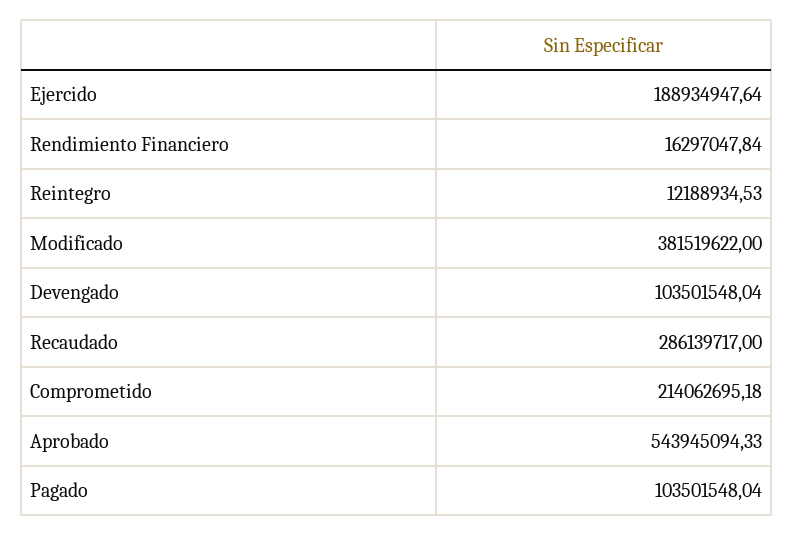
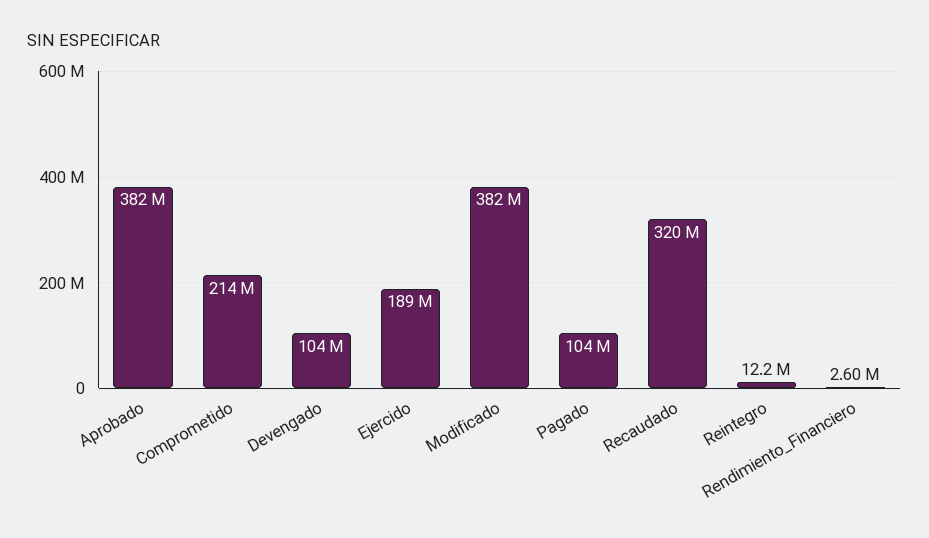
Rendimiento Financiero: 16297047.84 -> 2600000
Recaudado: 286139717 -> 320000000
Aprobado: 543945094.33 -> 382000000

